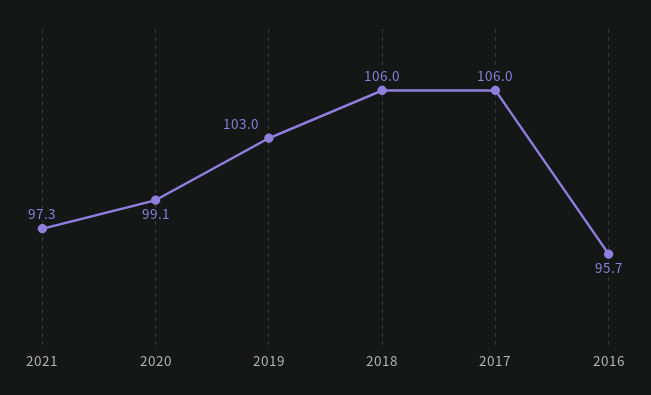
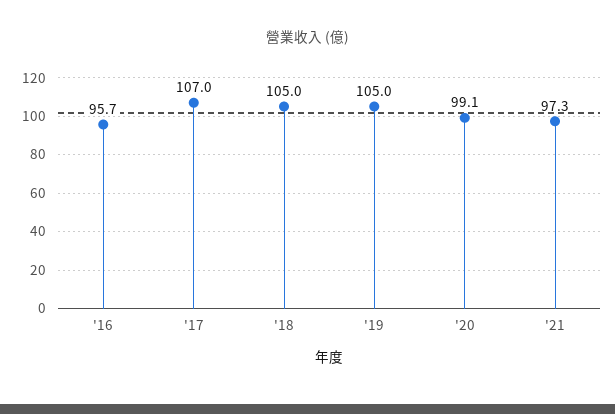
2019: 103 -> 105
2018: 106 -> 105
2017: 106 -> 107

